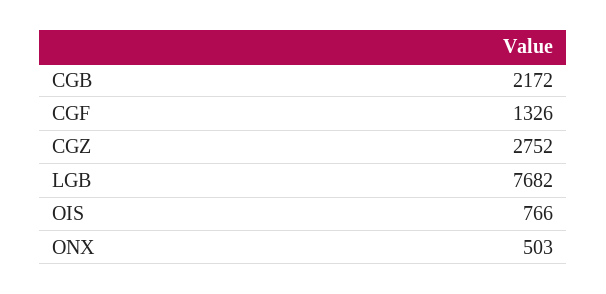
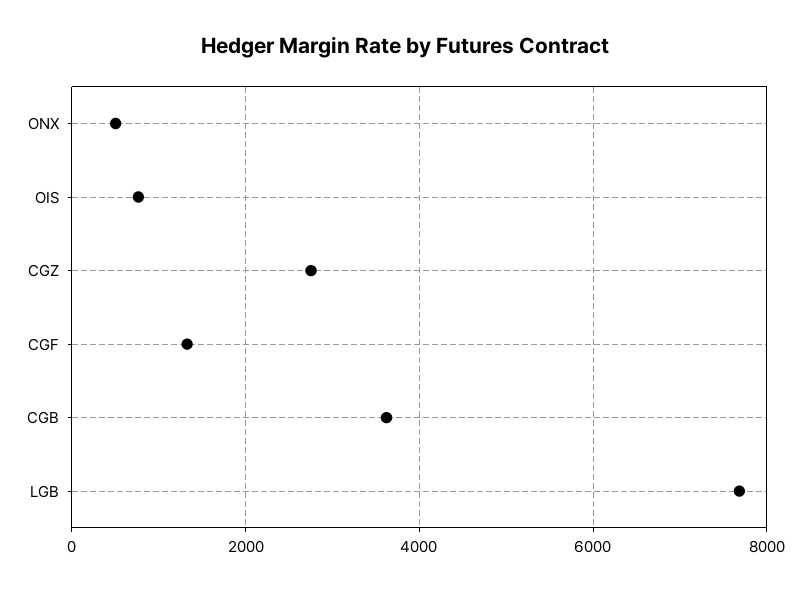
CGB: 2172 -> 3600

